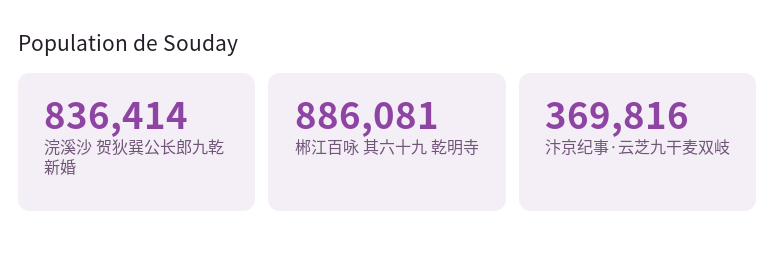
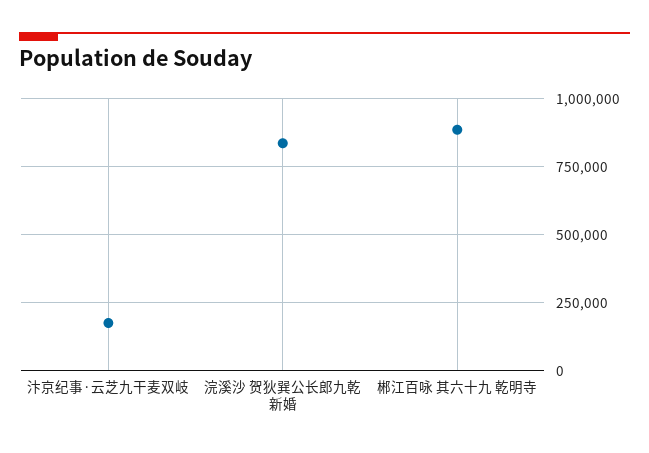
汴京纪事·云芝九干麦双岐: 369816 -> 175000

